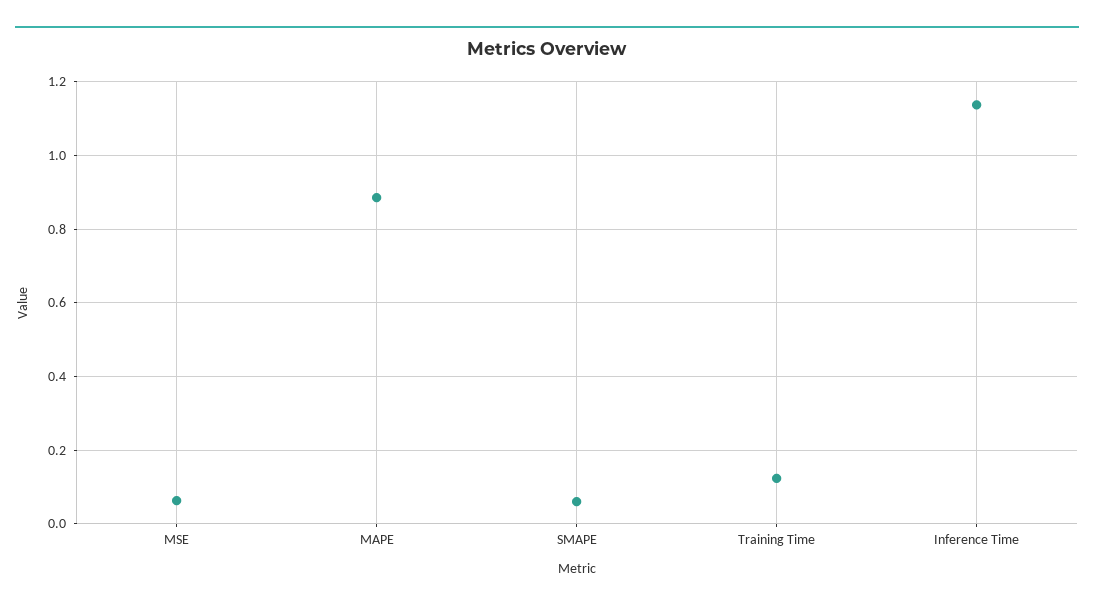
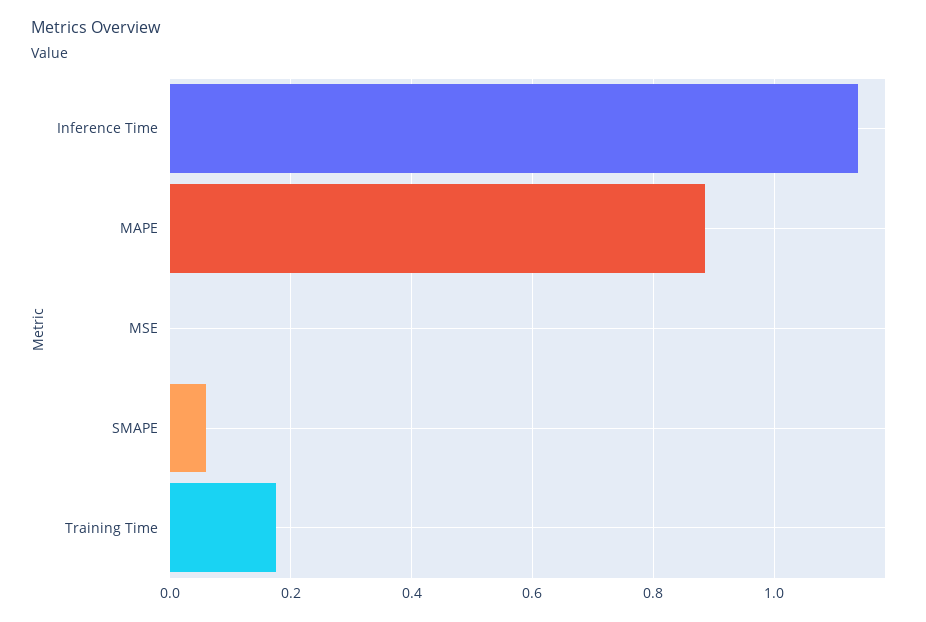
MSE: 0.06 -> 0
Training Time: 0.12 -> 0.18

